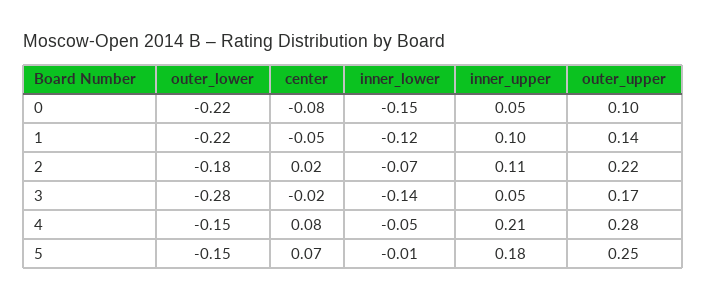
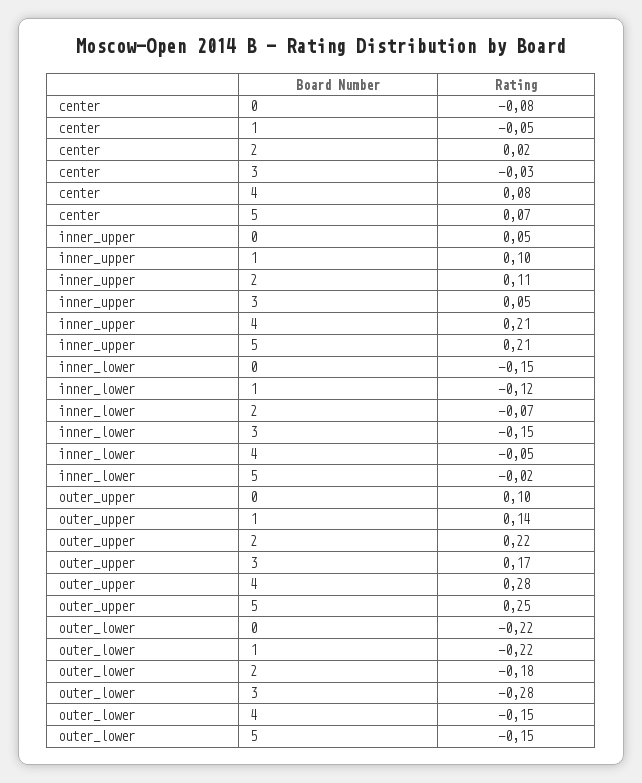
center, 3: -0.02 -> -0.03
inner_lower, 3: -0.14 -> -0.15
inner_lower, 5: -0.01 -> -0.02
inner_upper, 5: 0.18 -> 0.21

